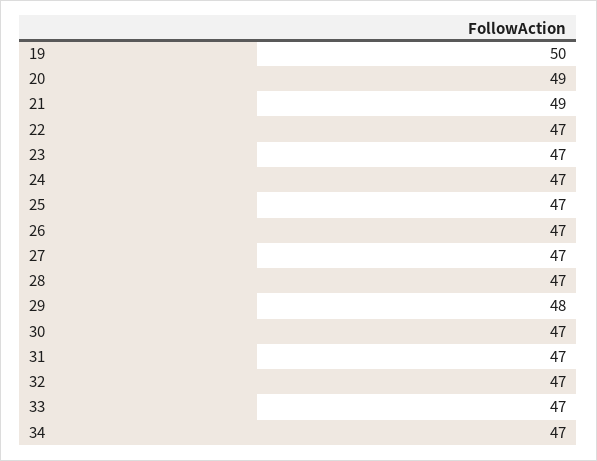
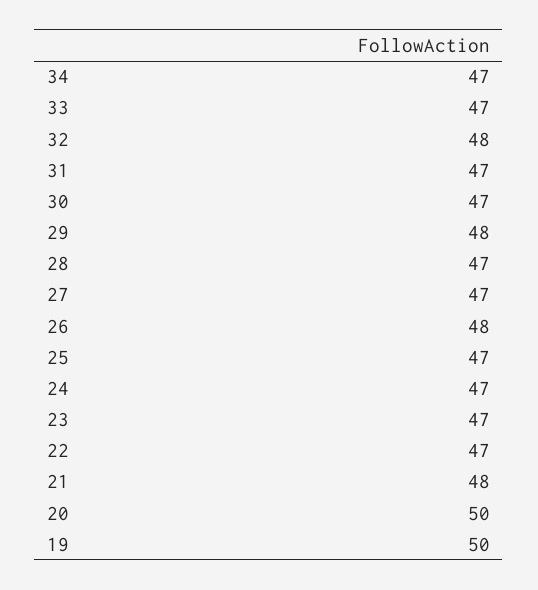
20: 49 -> 50
21: 49 -> 48
26: 47 -> 48
32: 47 -> 48

